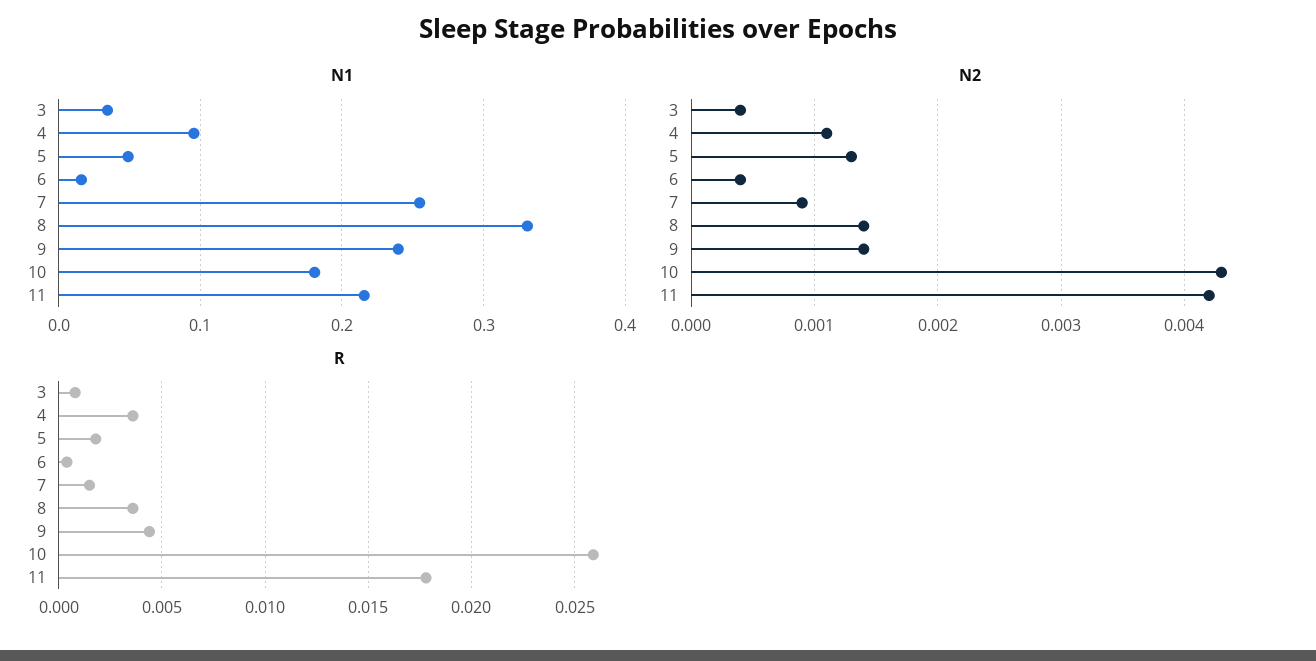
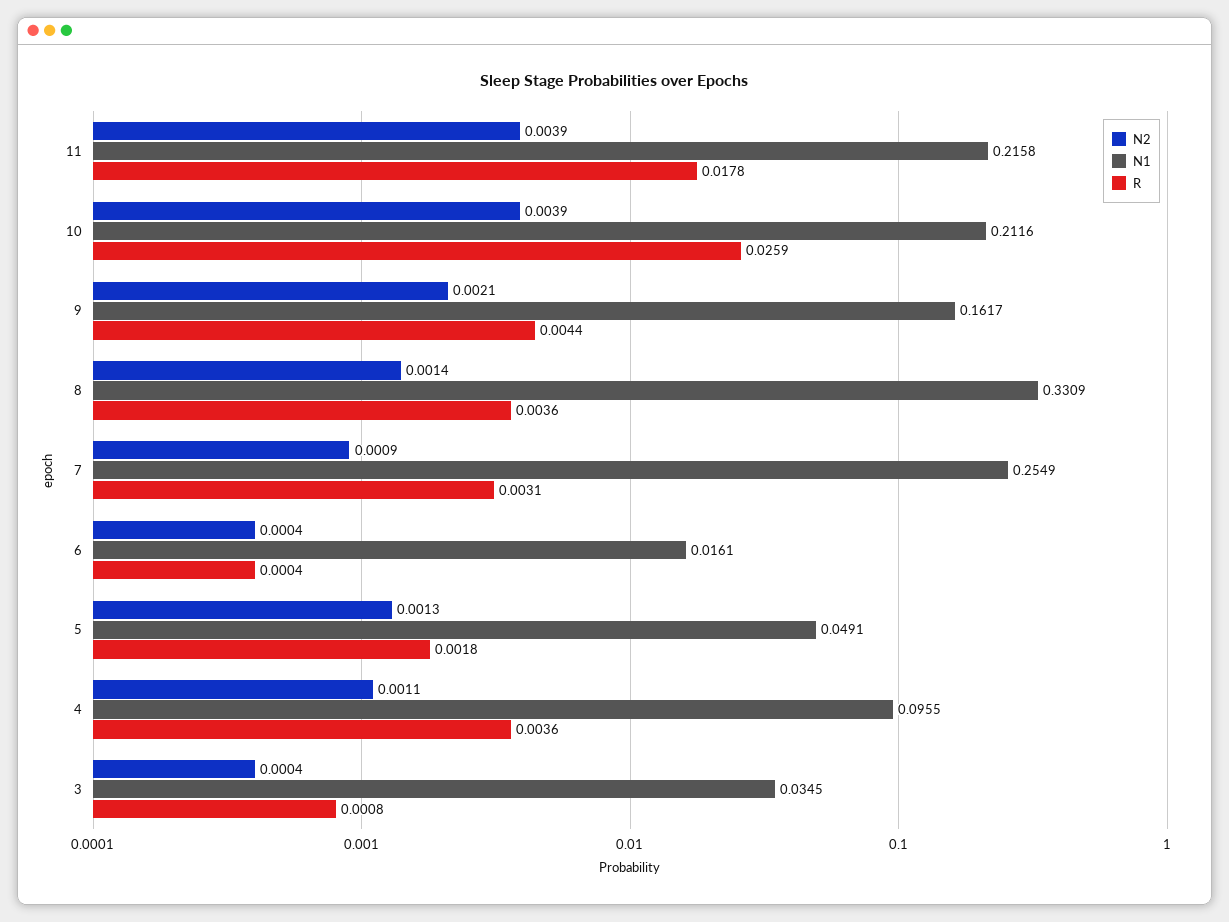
N1, 9: 0.24 -> 0.1617
N1, 10: 0.18 -> 0.2116
N2, 9: 0.0014 -> 0.0021
N2, 10: 0.0043 -> 0.0039
N2, 11: 0.0042 -> 0.0039
R, 7: 0.0015 -> 0.0031

